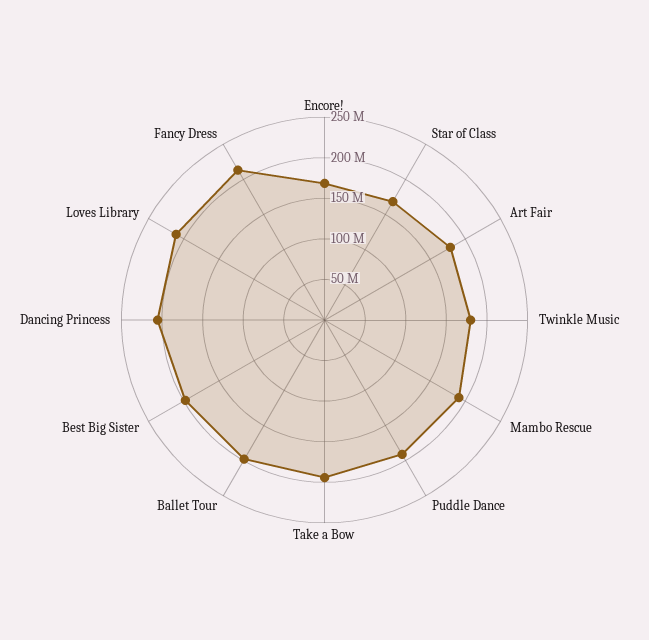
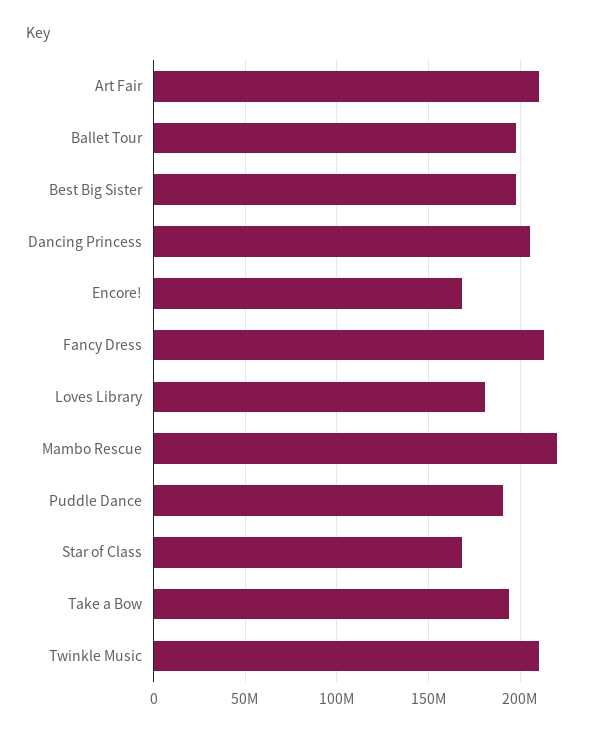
Art Fair: 180000000 -> 210000000
Twinkle Music: 180000000 -> 210000000
Mambo Rescue: 190000000 -> 220000000
Loves Library: 210000000 -> 180000000

